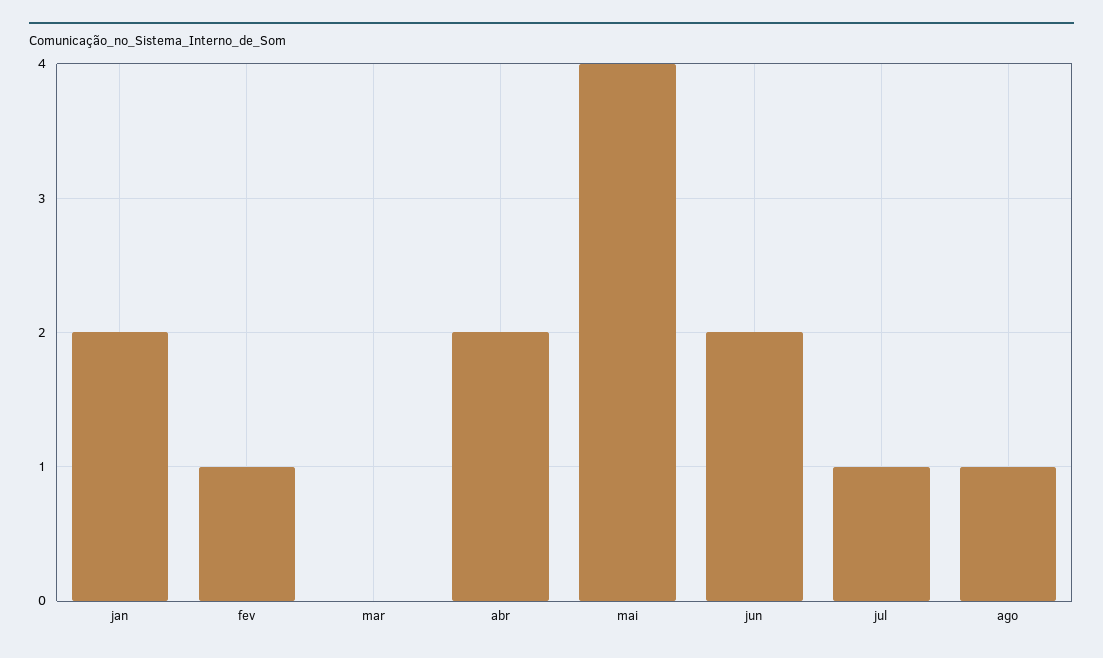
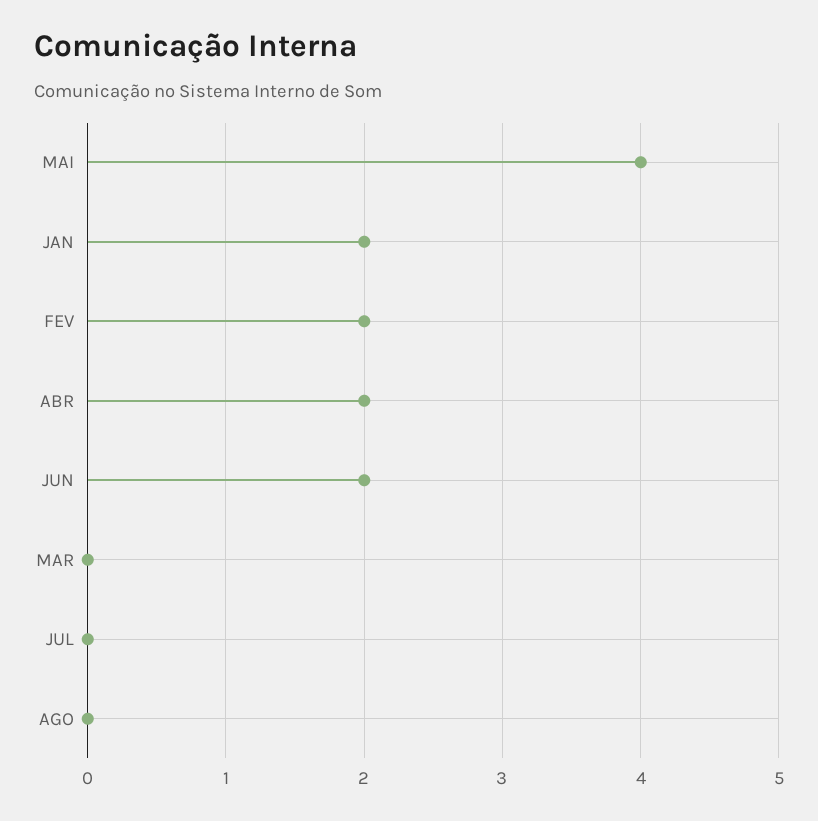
fev: 1 -> 2
jul: 1 -> 0
ago: 1 -> 0

